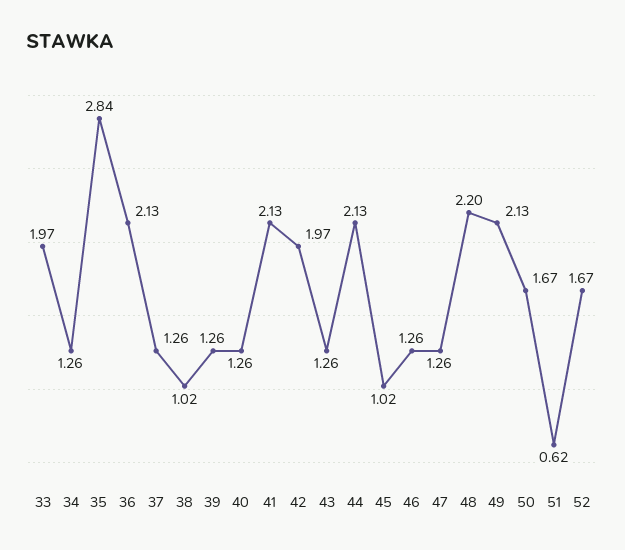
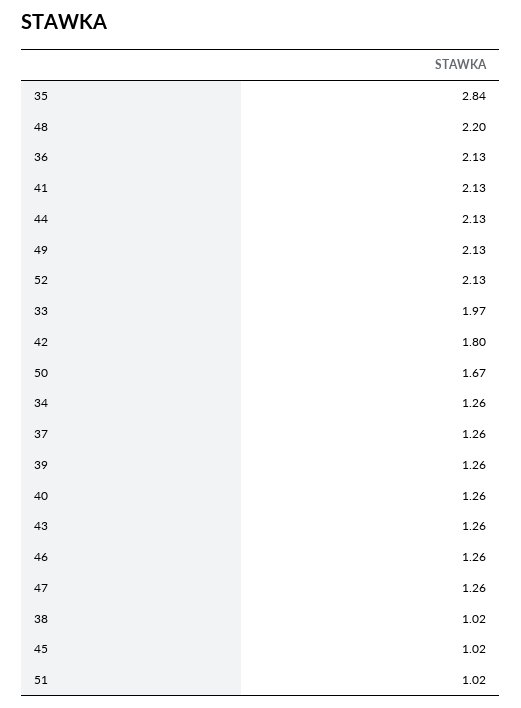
42: 1.97 -> 1.8
51: 0.62 -> 1.02
52: 1.67 -> 2.13

